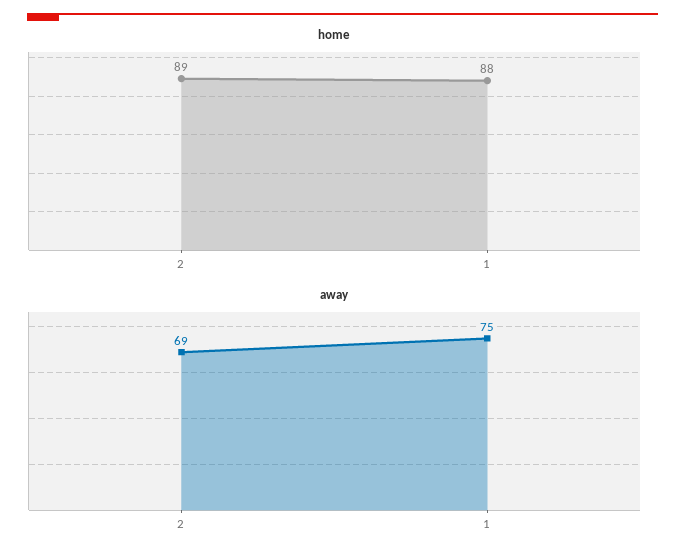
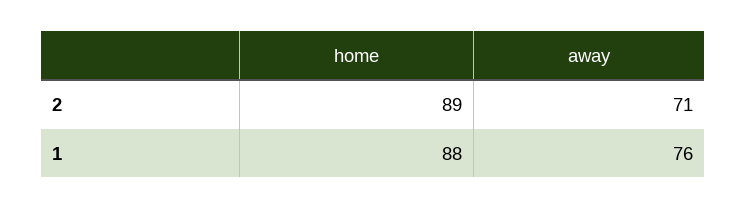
away, 2: 69 -> 71
away, 1: 75 -> 76

